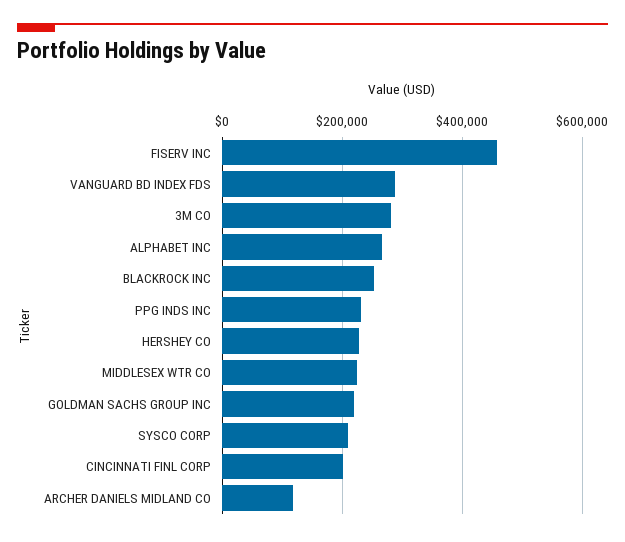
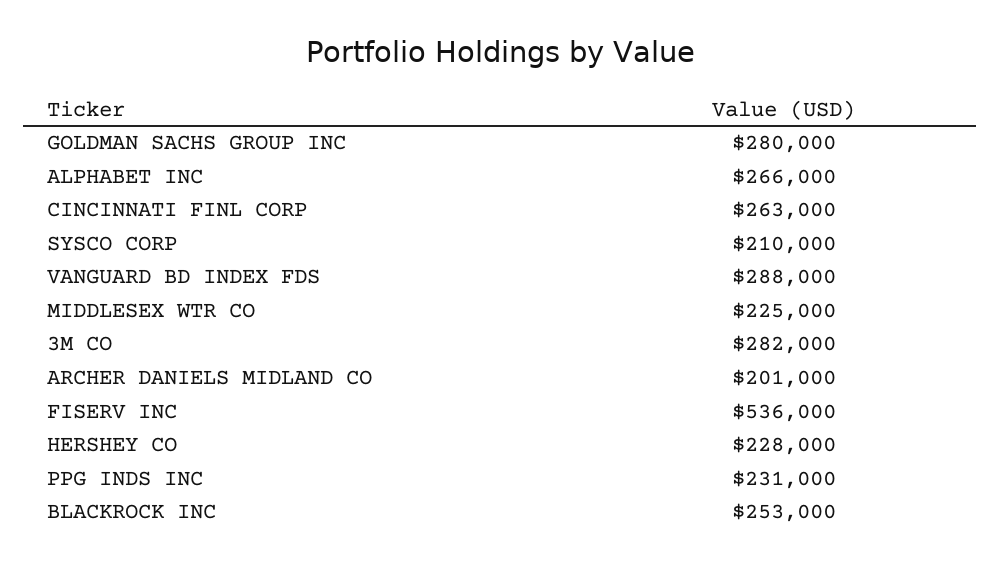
FISERV INC: 460000 -> 536000
GOLDMAN SACHS GROUP INC: 220000 -> 280000
CINCINNATI FINL CORP: 200000 -> 263000
ARCHER DANIELS MIDLAND CO: 120000 -> 201000

